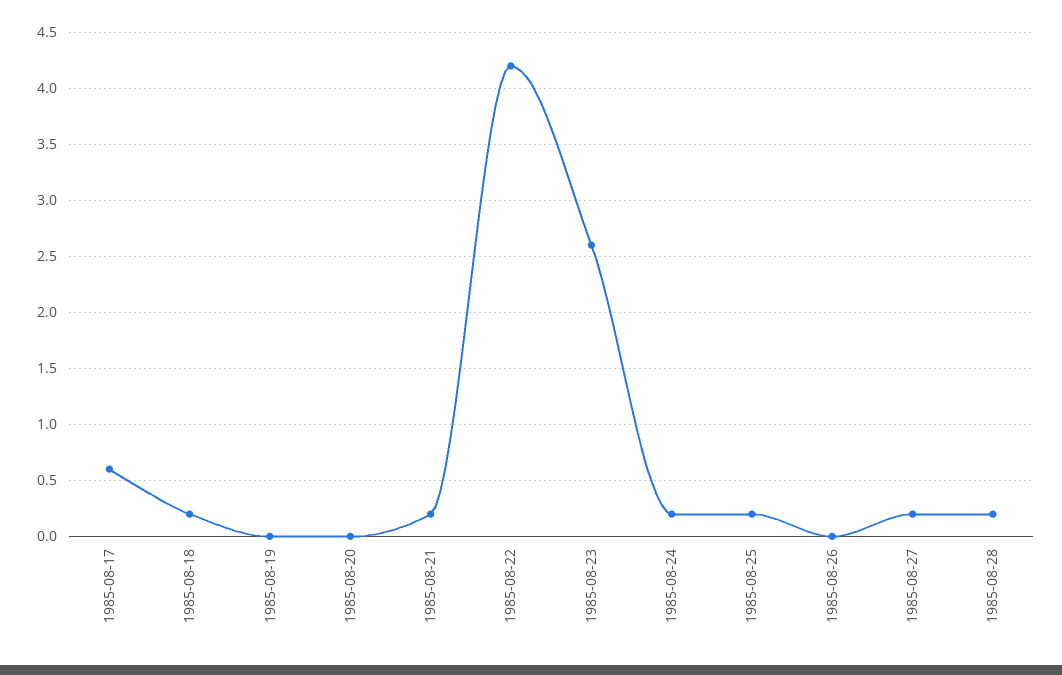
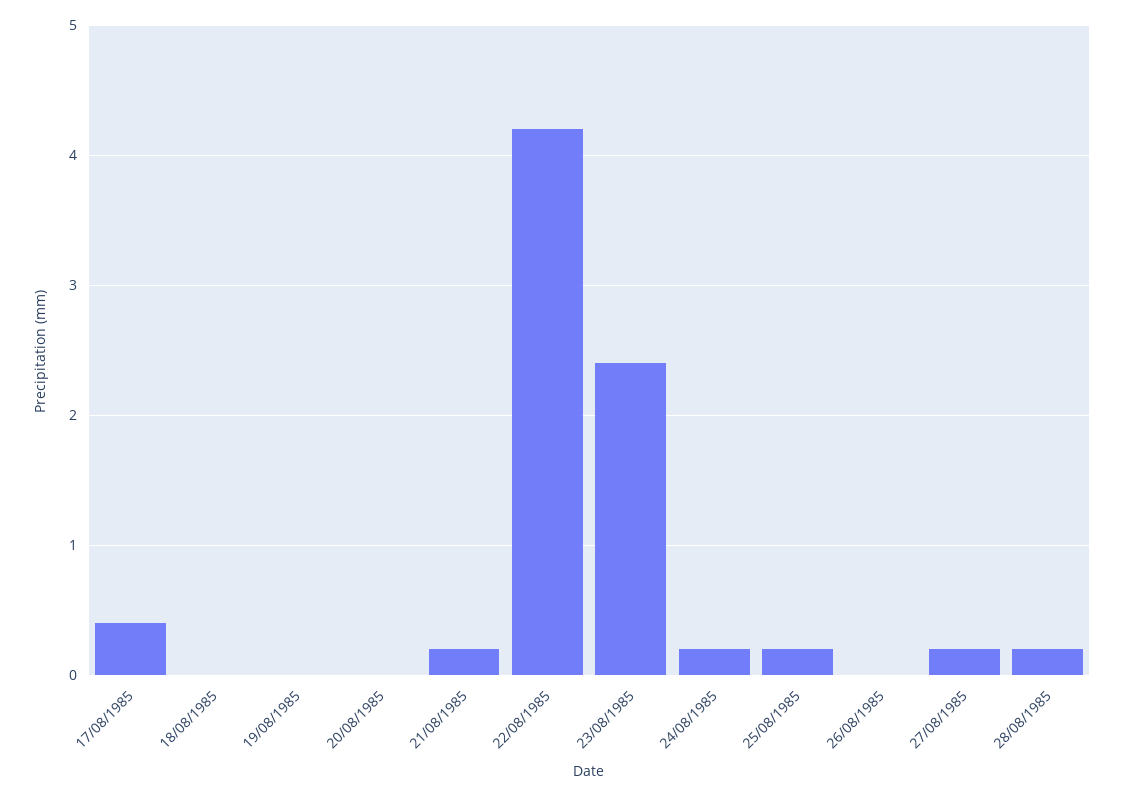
1985-08-17: 0.6 -> 0.4
1985-08-18: 0.2 -> 0
1985-08-23: 2.6 -> 2.4

